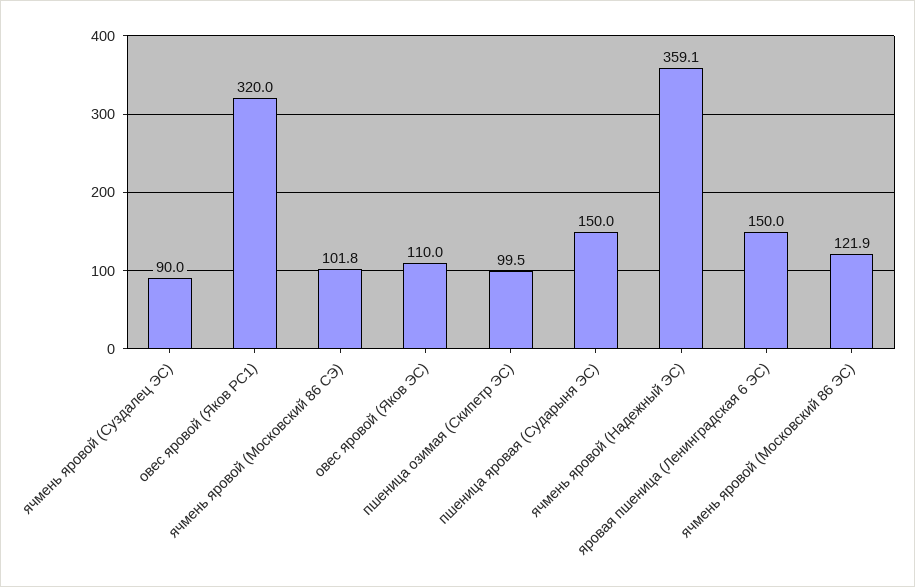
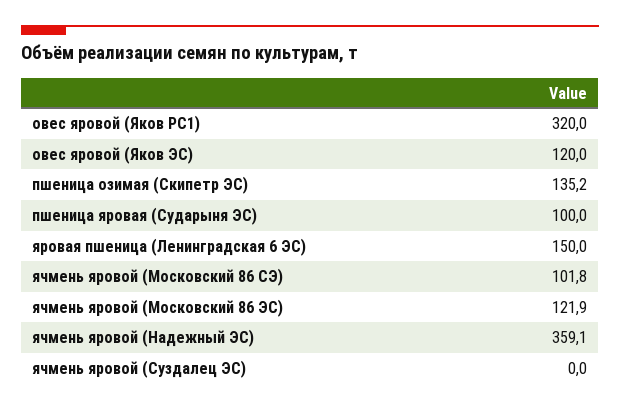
ячмень яровой (Суздалец ЭС): 90 -> 0
овес яровой (Яков ЭС): 110 -> 120
пшеница озимая (Скипетр ЭС): 99.5 -> 135.2
пшеница яровая (Сударыня ЭС): 150 -> 100

